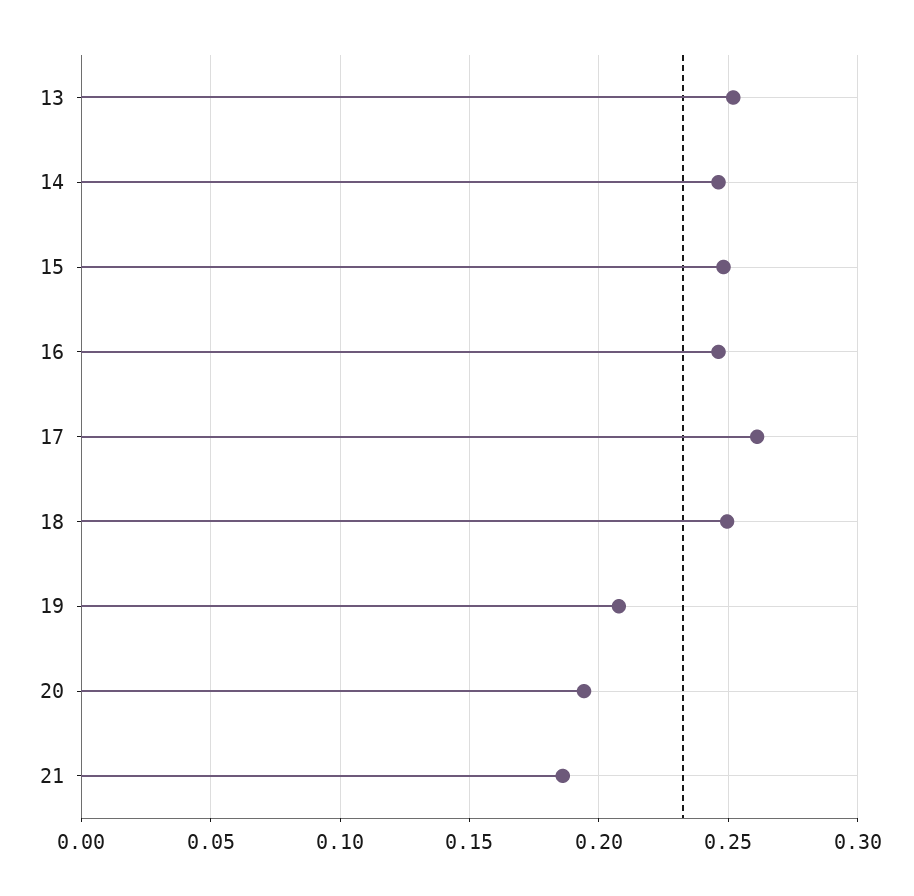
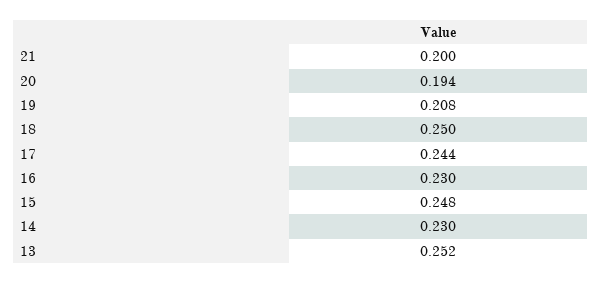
14: 0.245 -> 0.23
16: 0.245 -> 0.23
17: 0.26 -> 0.244
21: 0.185 -> 0.2

